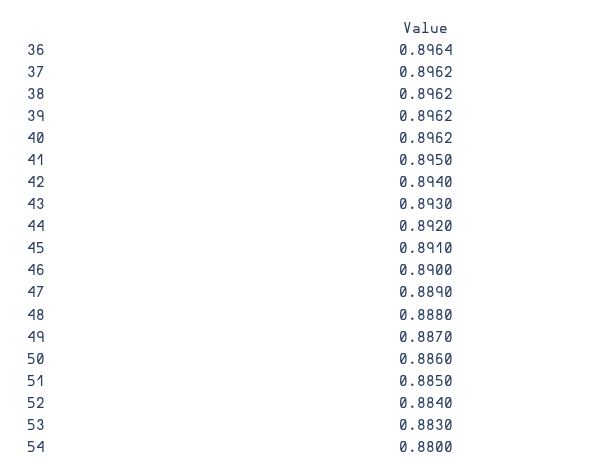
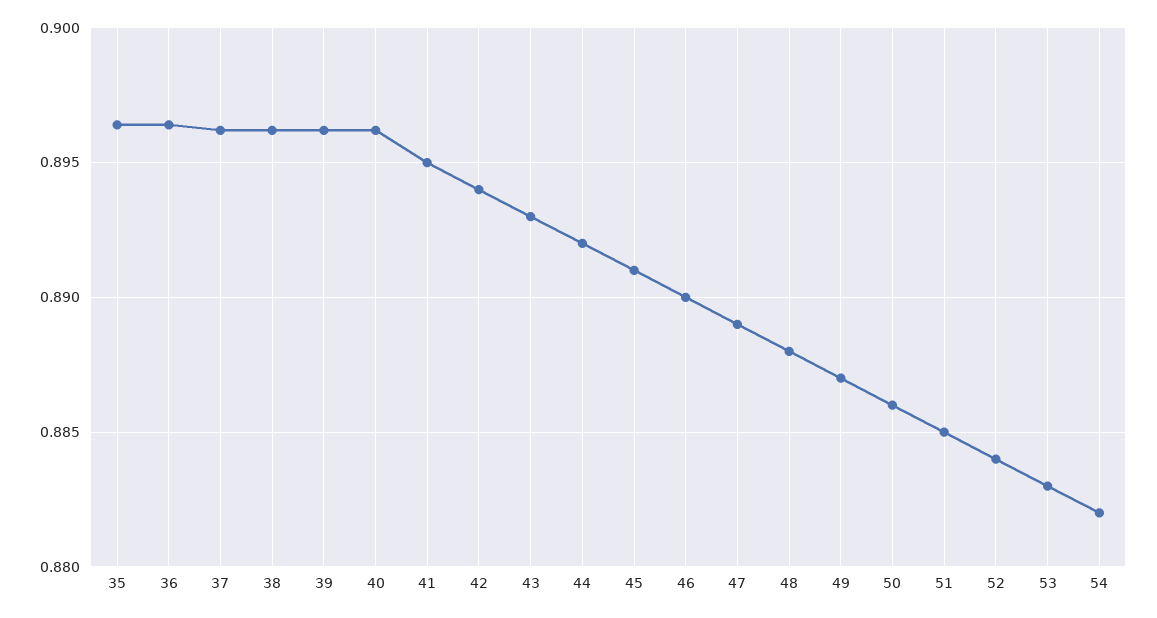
54: 0.88 -> 0.882
35: none -> 0.8965

